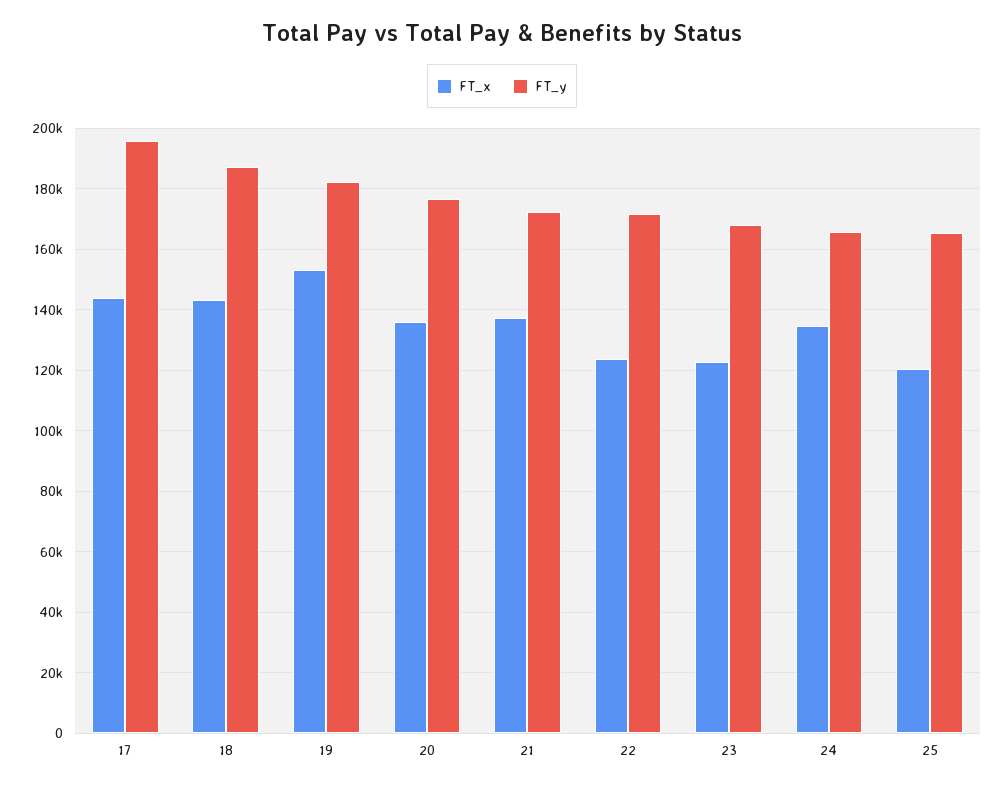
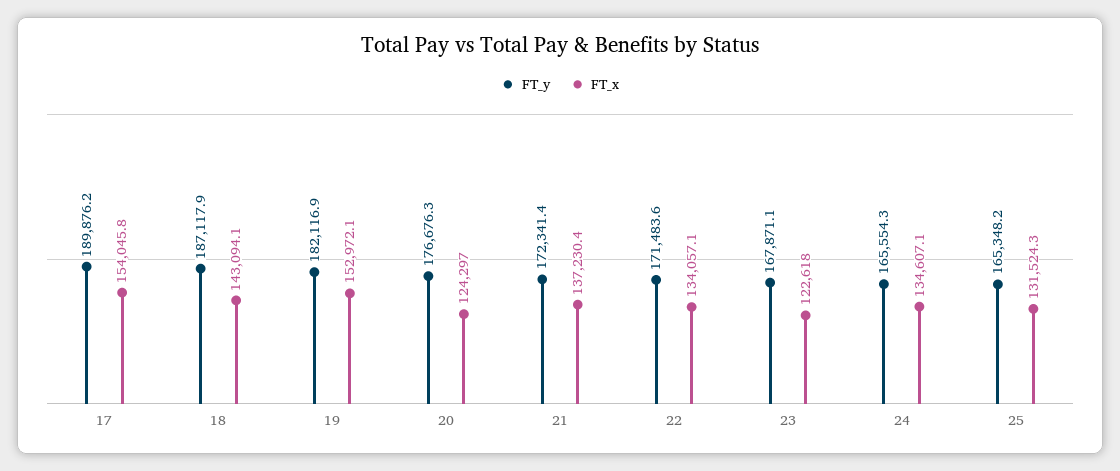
FT_x, 17: 144000 -> 154045.8
FT_y, 17: 196000 -> 189876.2
FT_x, 20: 136000 -> 124297
FT_x, 22: 124000 -> 134057.1
FT_x, 25: 120000 -> 131524.3

